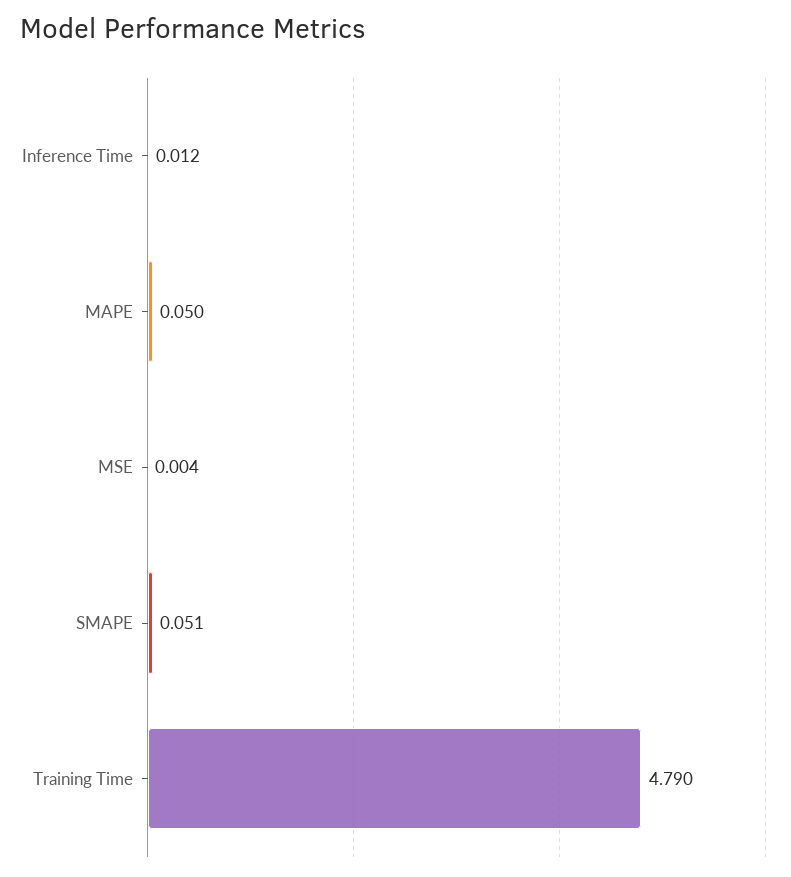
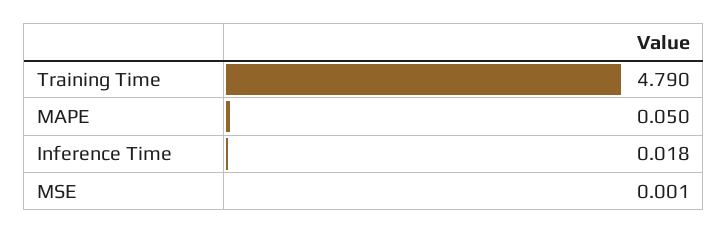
Inference Time: 0.012 -> 0.018
MSE: 0.004 -> 0.001
SMAPE: 0.051 -> none

